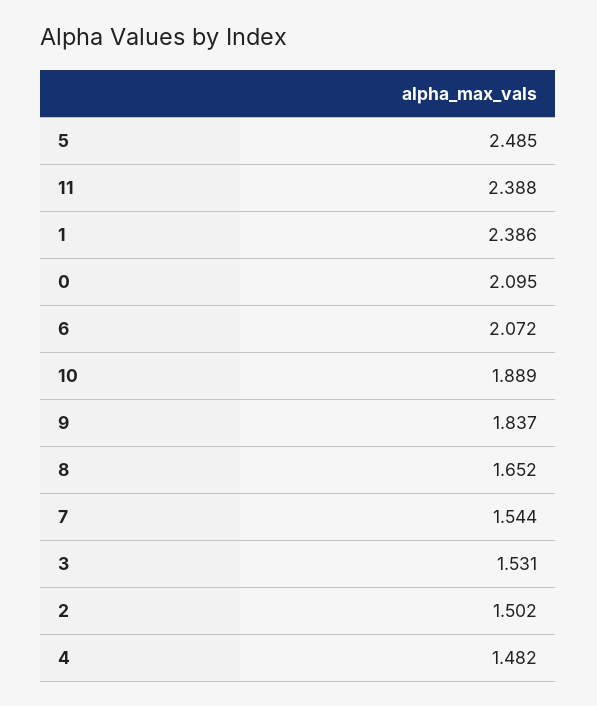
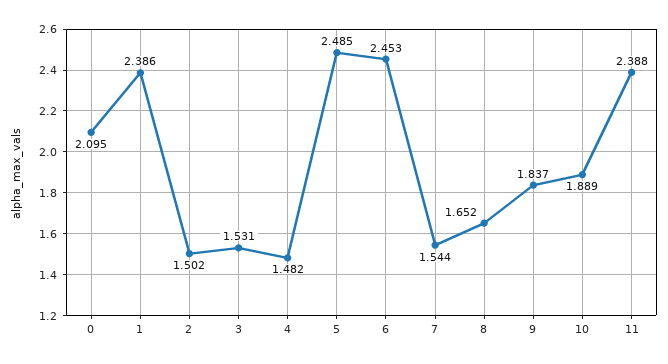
6: 2.072 -> 2.453

